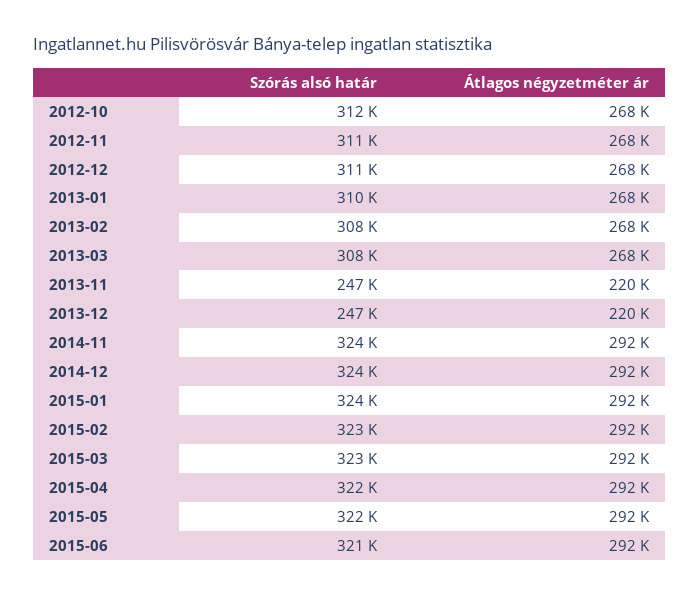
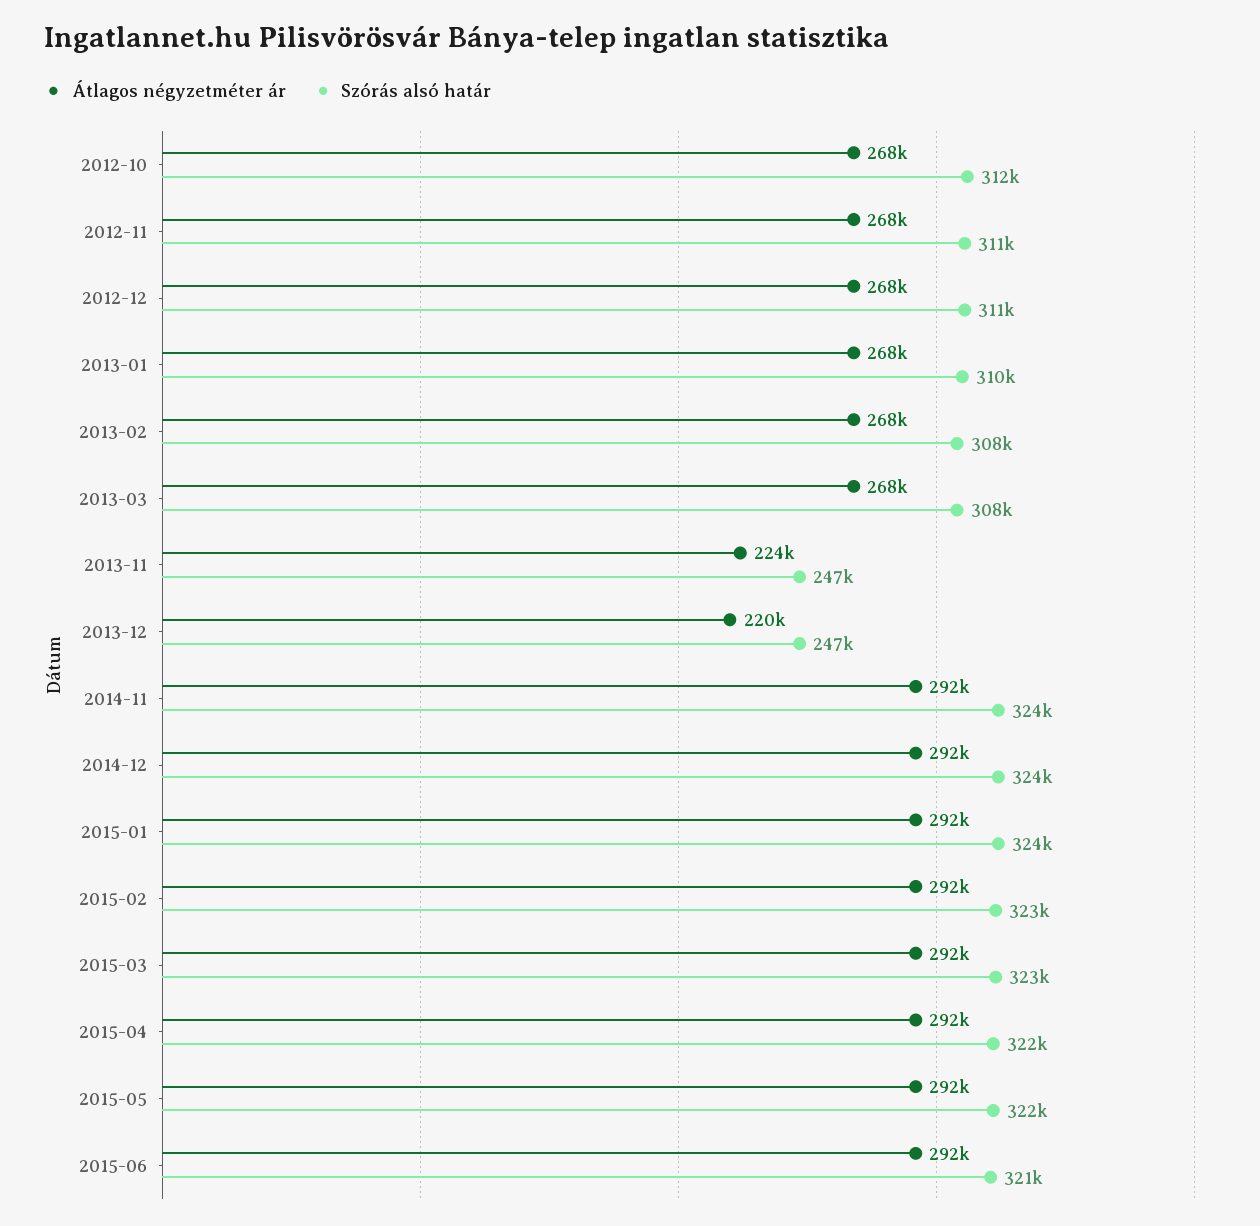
Átlagos négyzetméter ár, 2013-11: 220000 -> 224000

